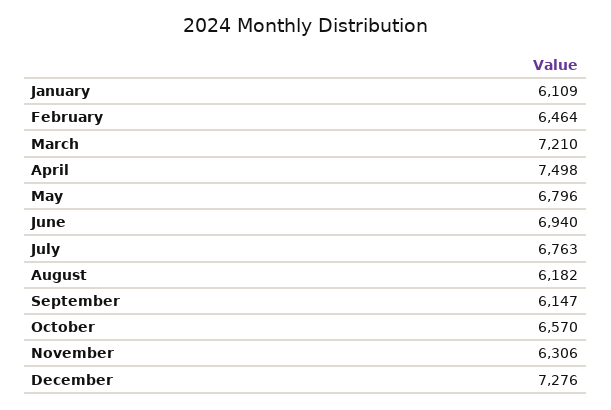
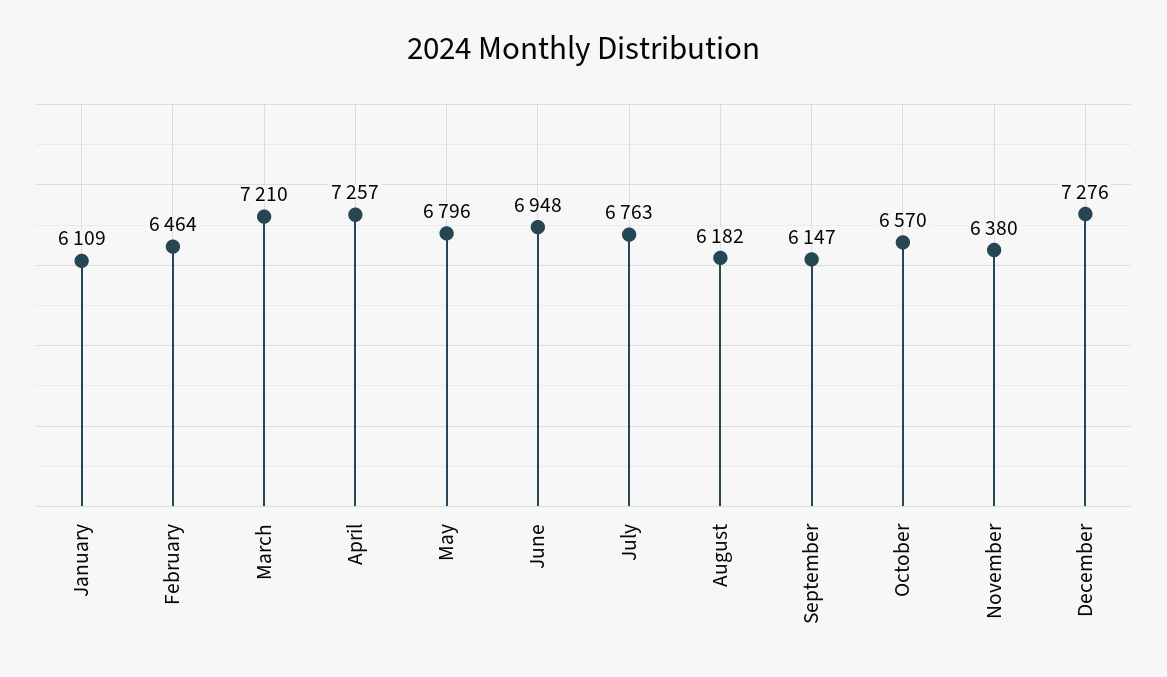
April: 7498 -> 7257
June: 6940 -> 6948
November: 6306 -> 6380

